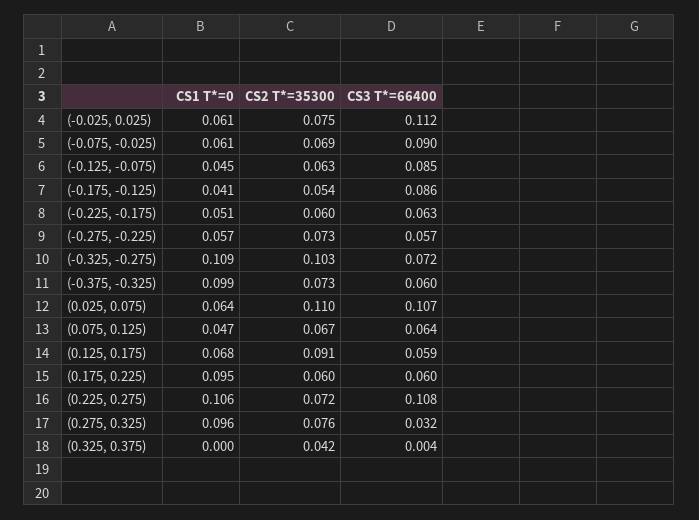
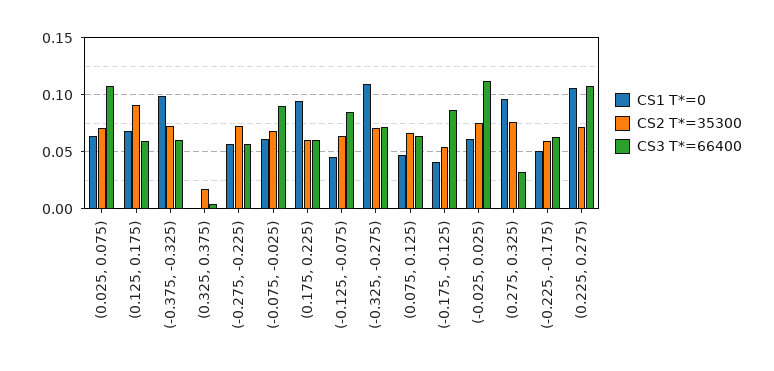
CS2 T*=35300, (-0.325, -0.275): 0.103 -> 0.07
CS2 T*=35300, (0.025, 0.075): 0.11 -> 0.07
CS2 T*=35300, (0.325, 0.375): 0.042 -> 0.02

